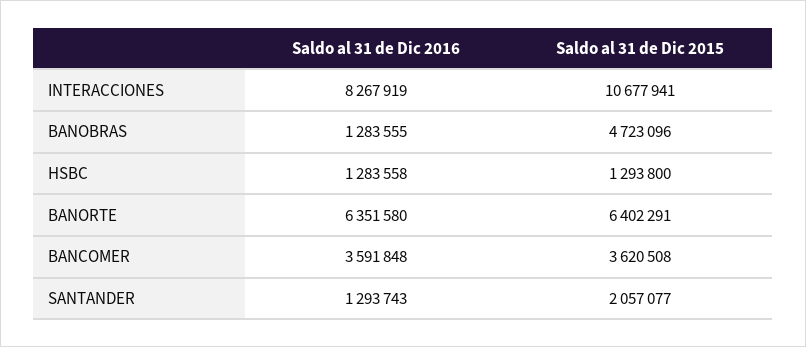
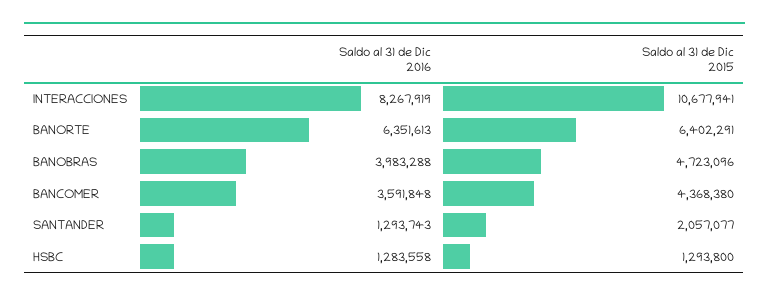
Saldo al 31 de Dic 2016, BANOBRAS: 1283555 -> 3983288
Saldo al 31 de Dic 2016, BANORTE: 6351580 -> 6351613
Saldo al 31 de Dic 2015, BANCOMER: 3620508 -> 4368380

